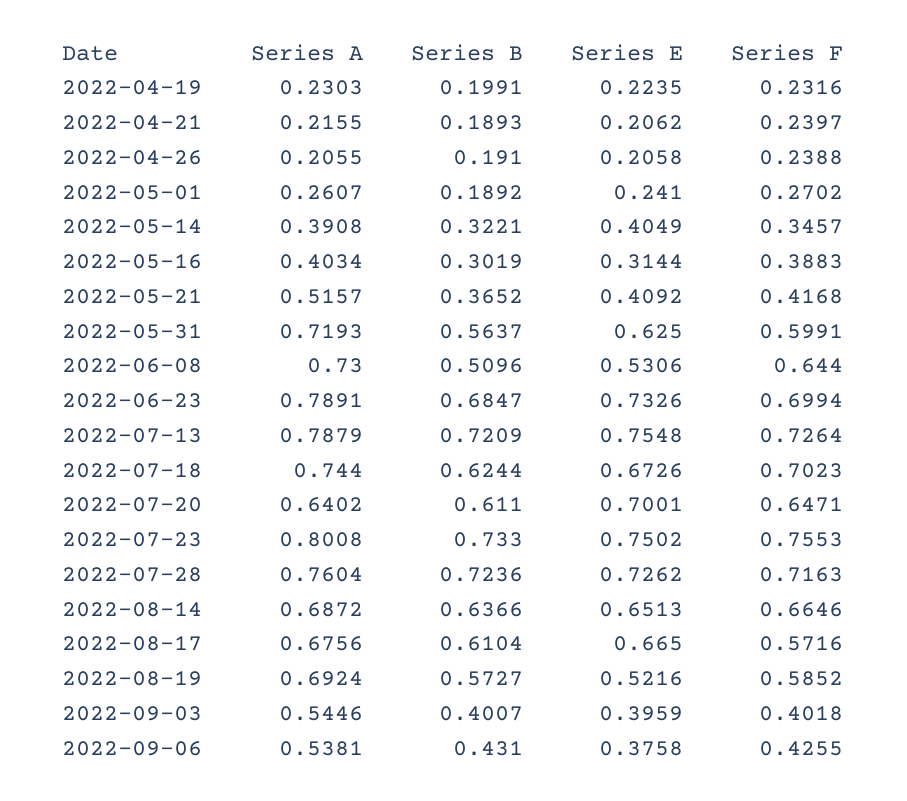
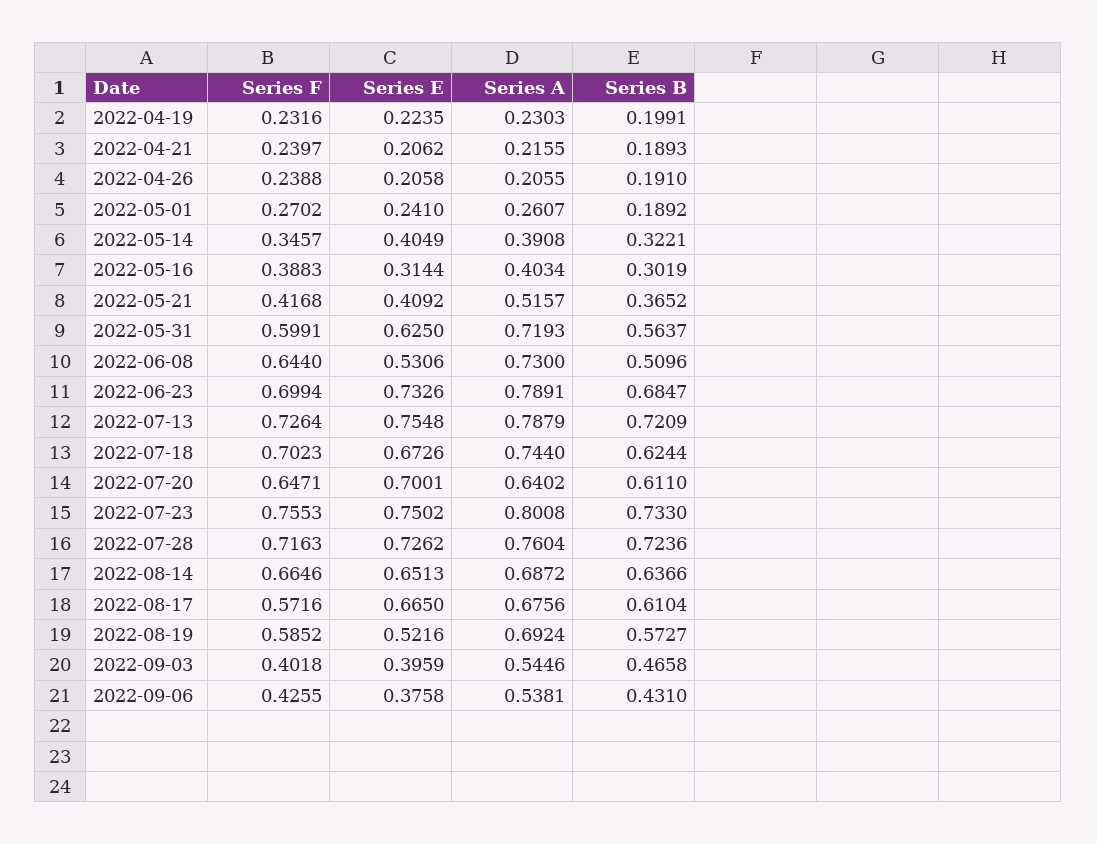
Series B, 2022-09-03: 0.4007 -> 0.4658

